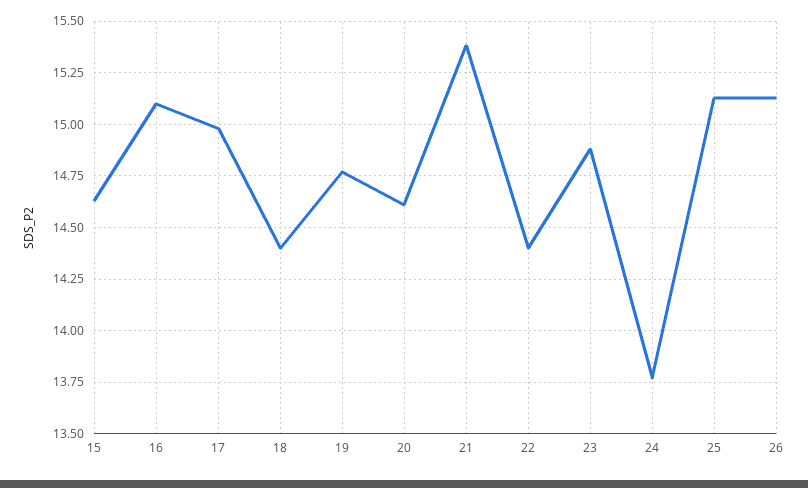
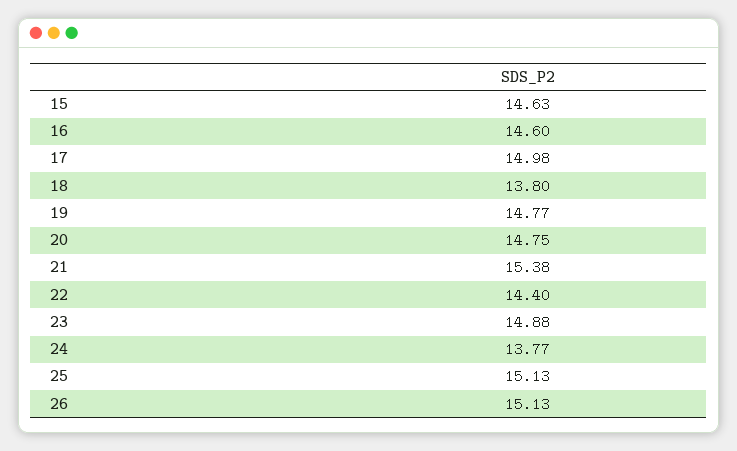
16: 15.1 -> 14.6
18: 14.4 -> 13.8
20: 14.6 -> 14.75

